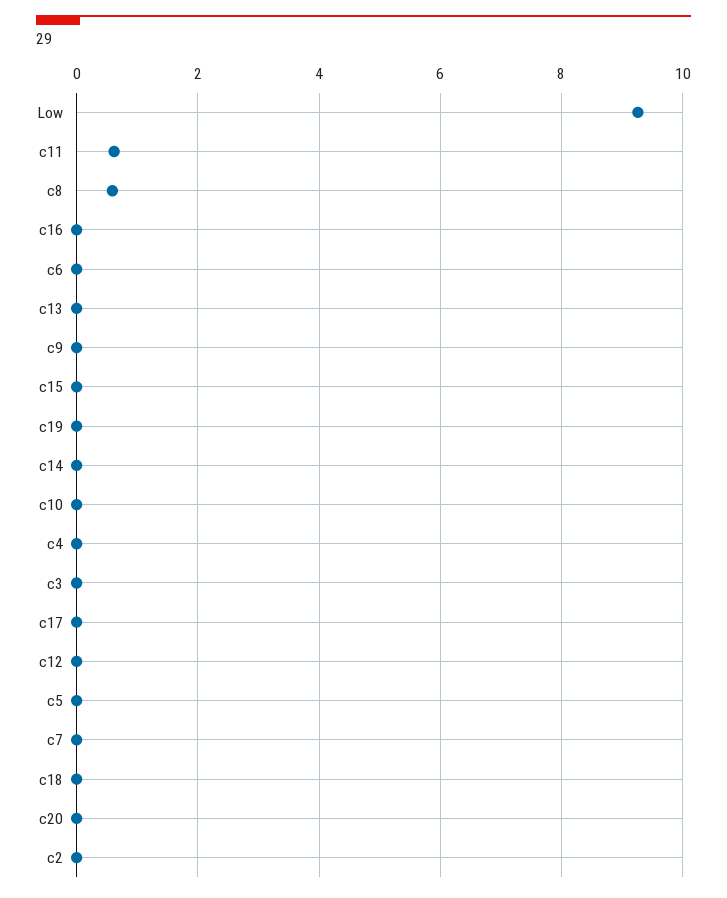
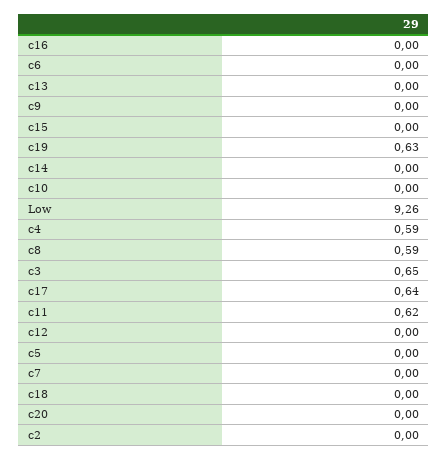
c19: 0 -> 0.63
c4: 0 -> 0.59
c3: 0 -> 0.65
c17: 0 -> 0.64

